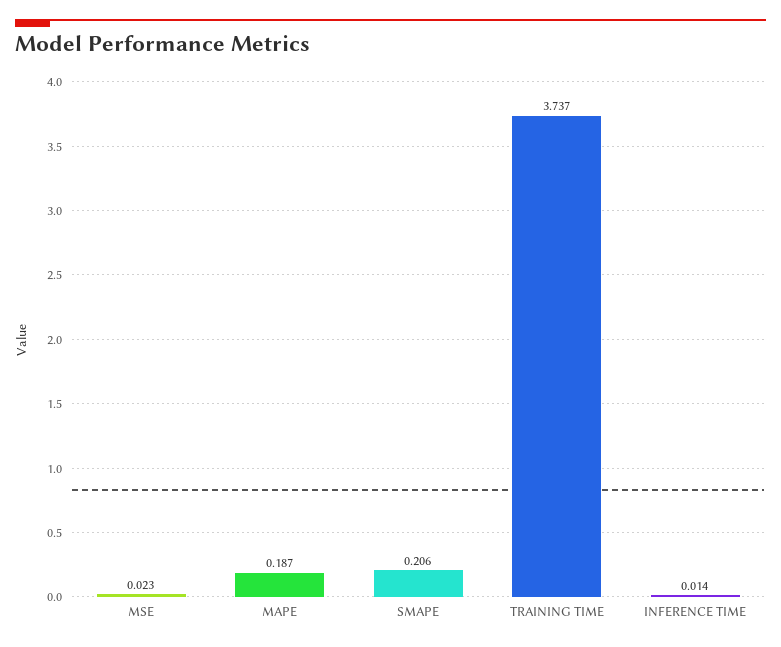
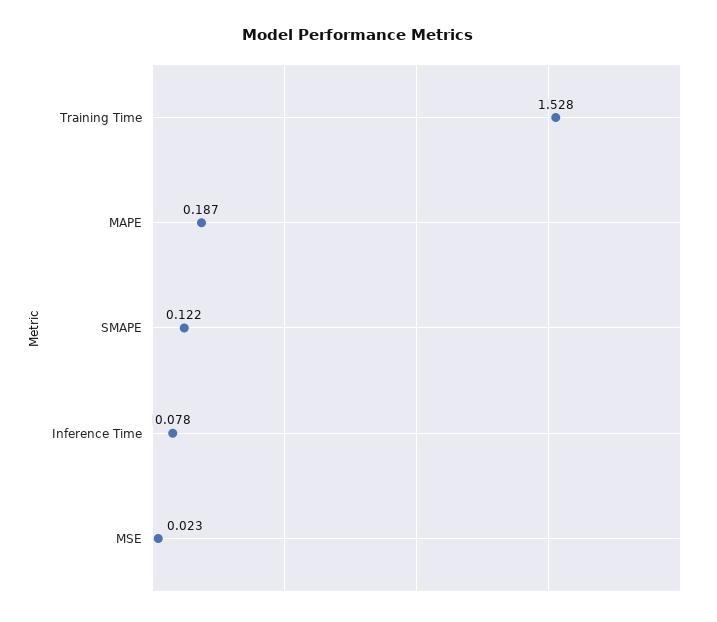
SMAPE: 0.206 -> 0.122
TRAINING TIME: 3.737 -> 1.528
INFERENCE TIME: 0.014 -> 0.078

